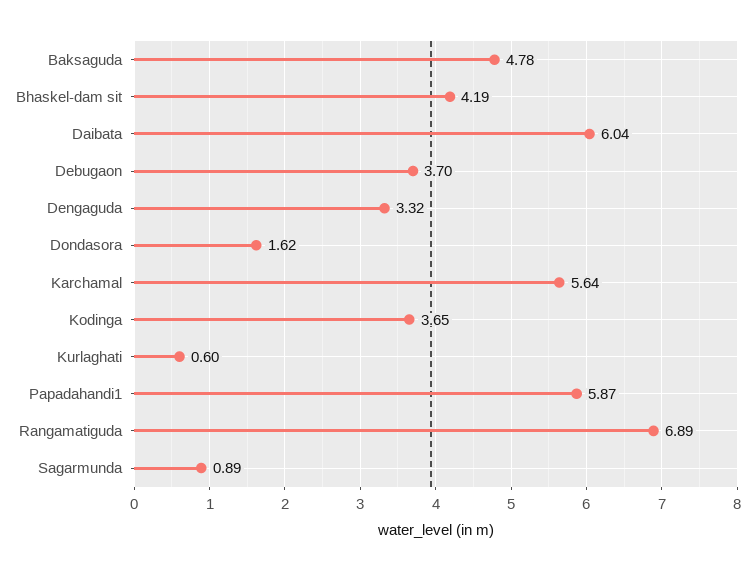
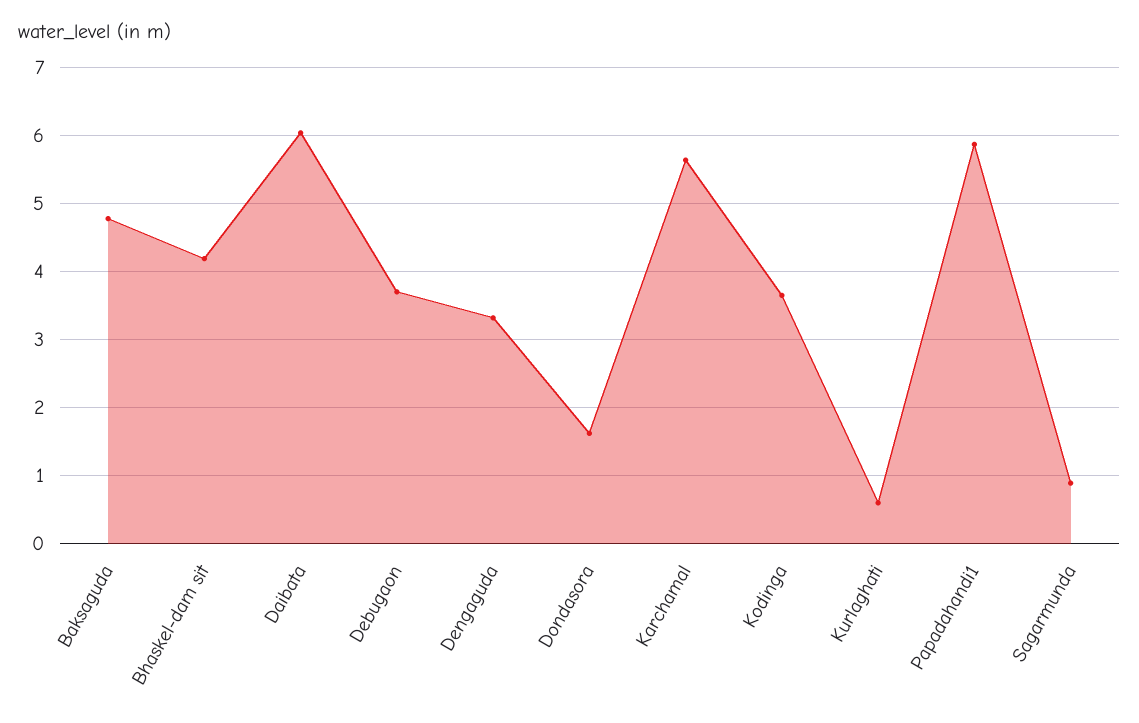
Rangamatiguda: 6.89 -> none

